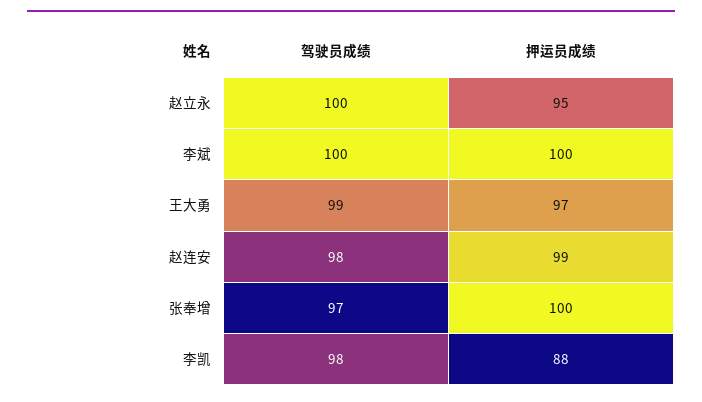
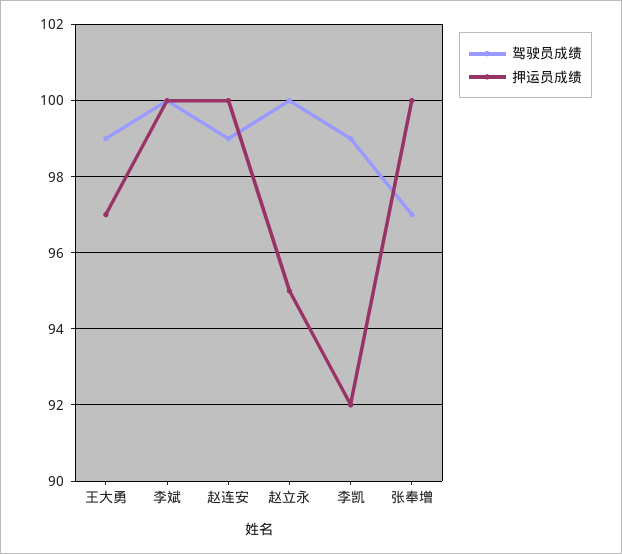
驾驶员成绩, 赵连安: 98 -> 99
押运员成绩, 赵连安: 99 -> 100
驾驶员成绩, 李凯: 98 -> 99
押运员成绩, 李凯: 88 -> 92

